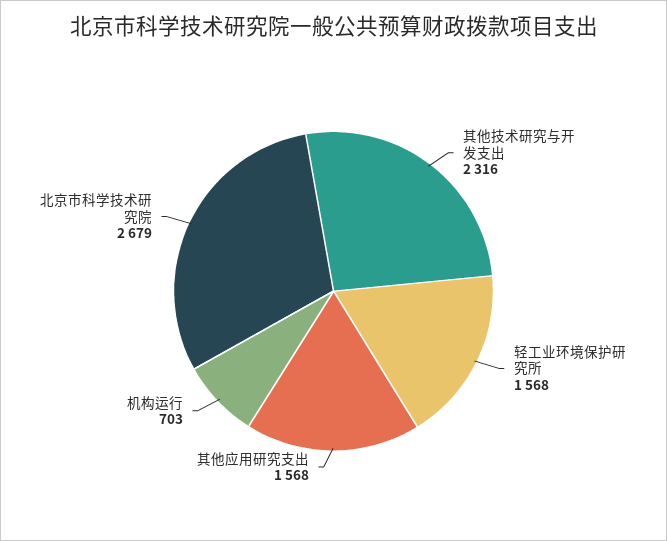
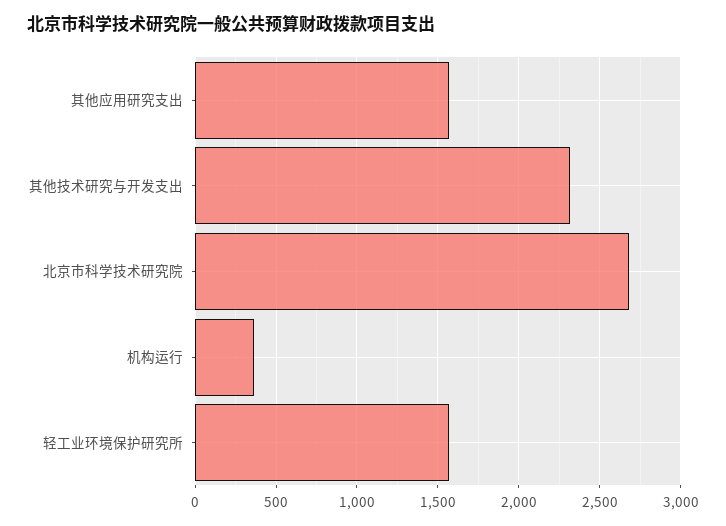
机构运行: 703 -> 350

